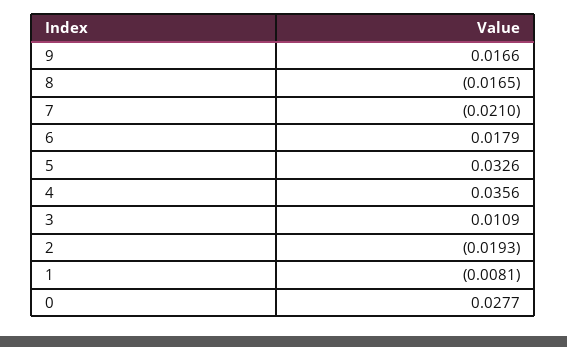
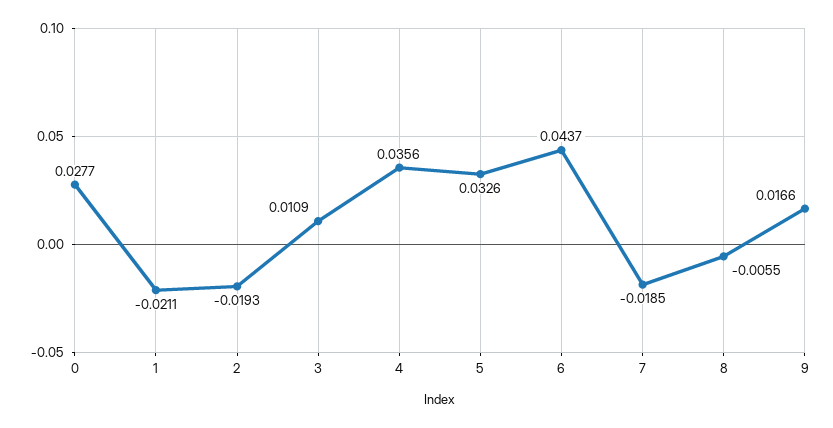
8: -0.0165 -> -0.0055
7: -0.021 -> -0.0185
6: 0.0179 -> 0.0437
1: -0.0081 -> -0.0211

